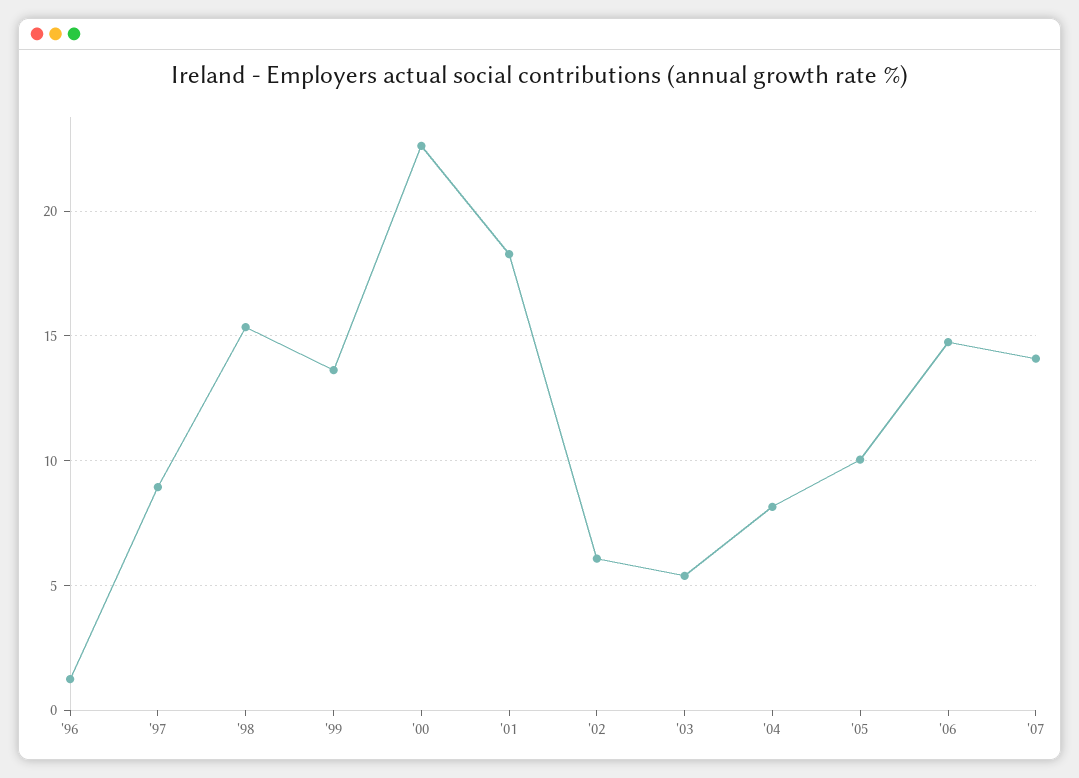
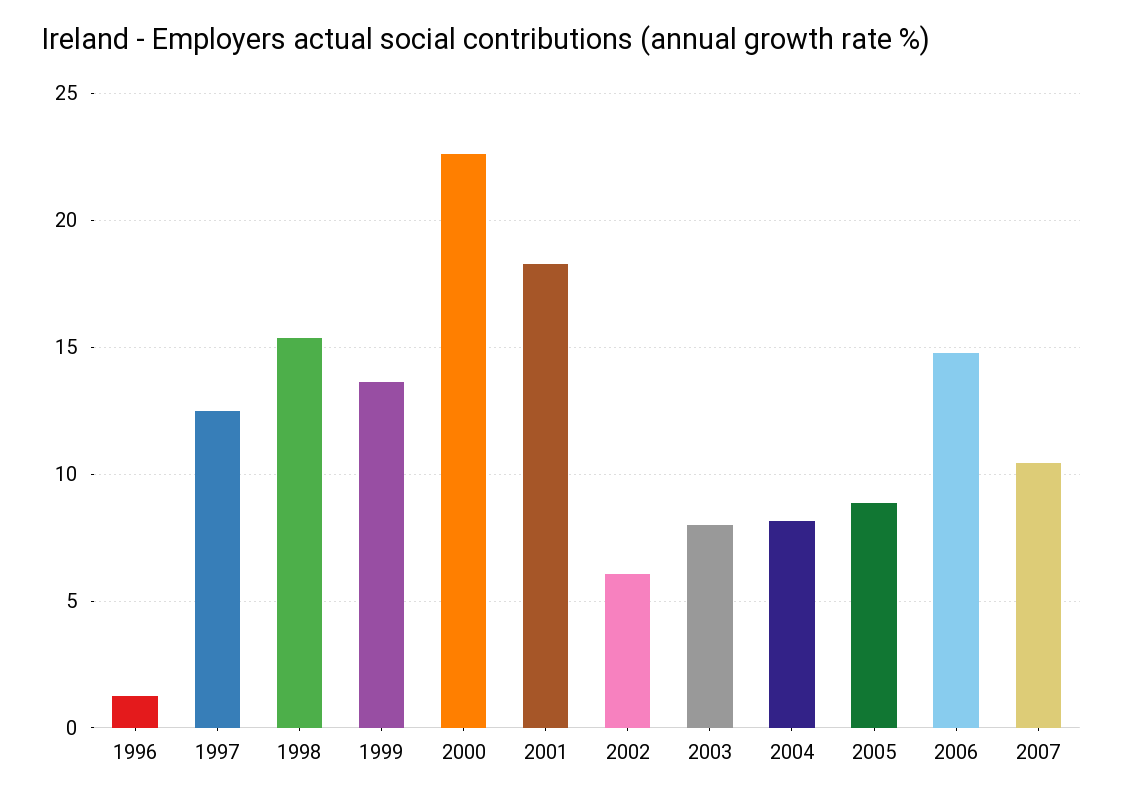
'97: 9 -> 12.5
'03: 5.5 -> 8
'05: 10 -> 9
'07: 14 -> 10.5

